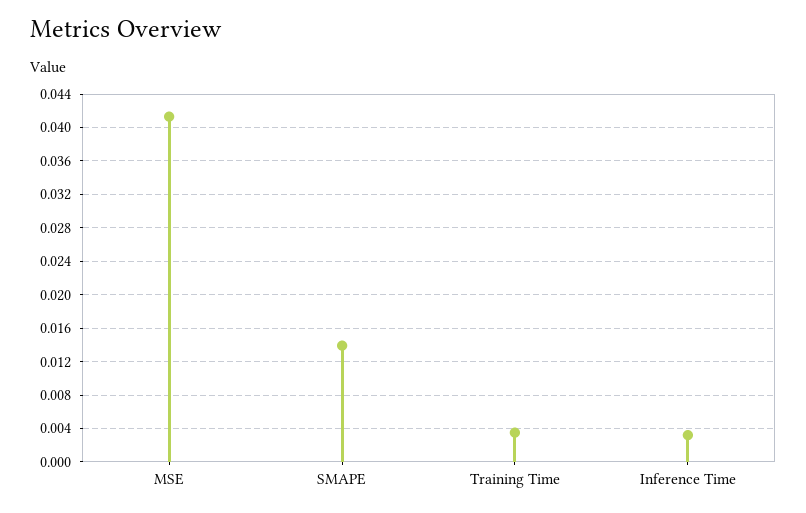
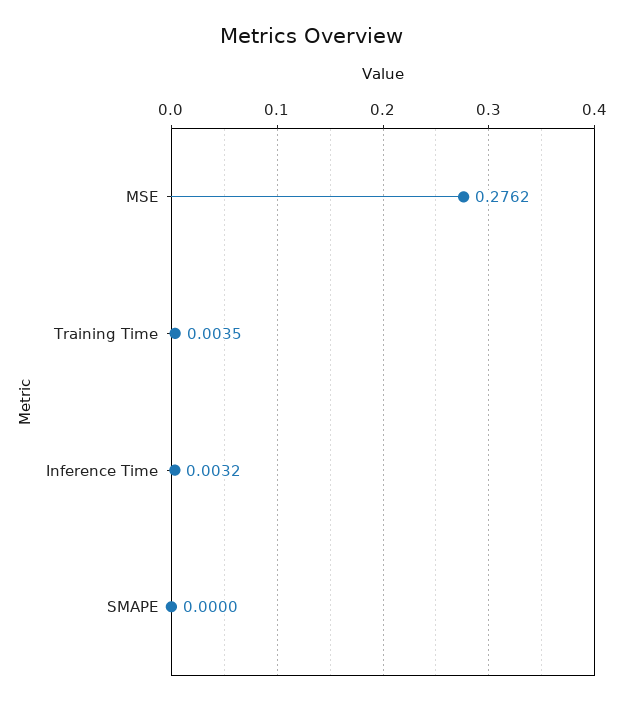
MSE: 0.041 -> 0.2762
SMAPE: 0.014 -> 0

